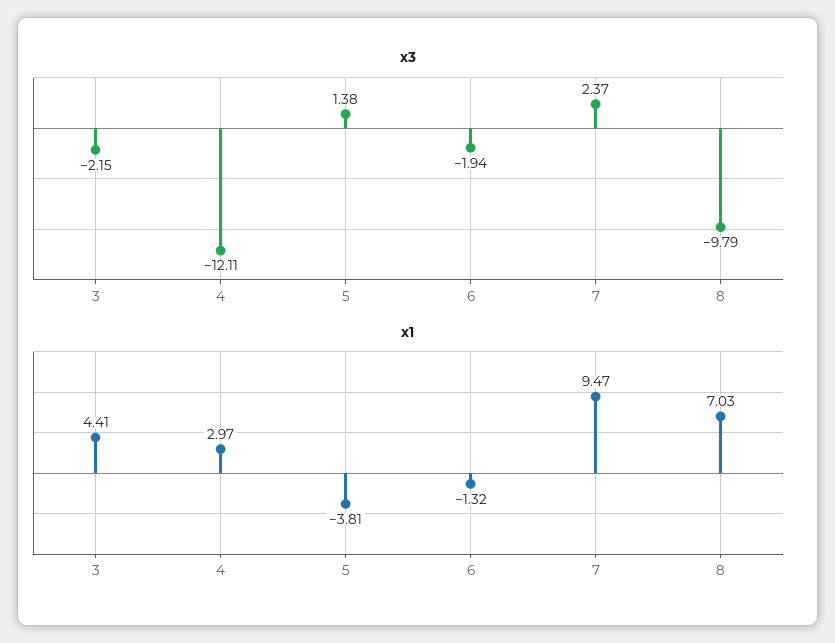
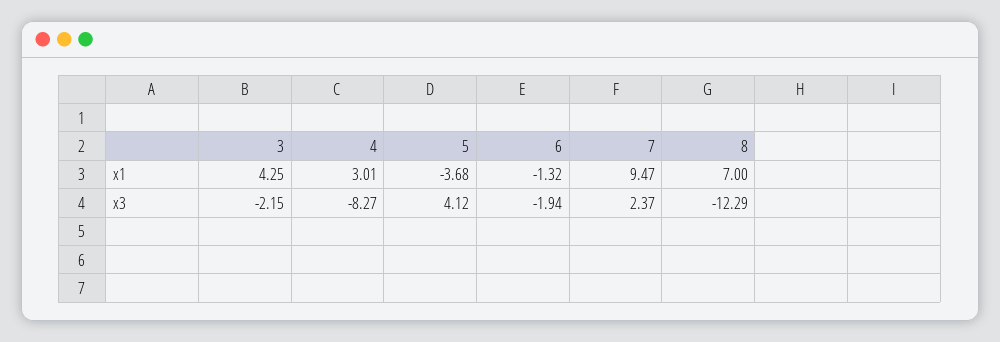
x3, 4: -12.11 -> -8.27
x3, 5: 1.38 -> 4.12
x3, 8: -9.79 -> -12.29
x1, 3: 4.41 -> 4.25
x1, 4: 2.97 -> 3.01
x1, 5: -3.81 -> -3.68
x1, 8: 7.03 -> 7

